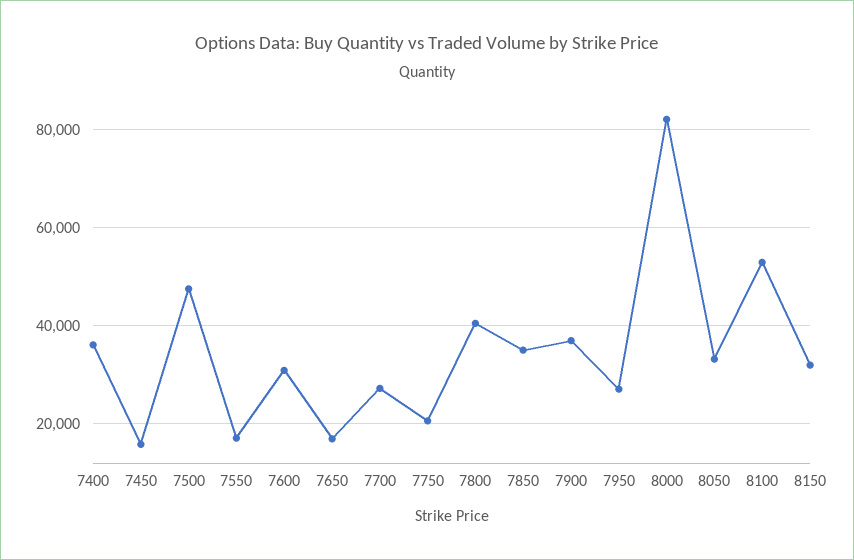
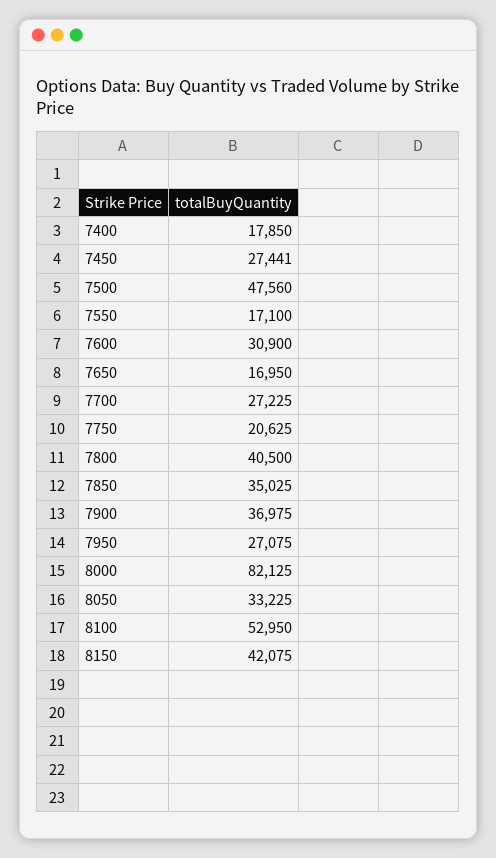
7400: 36000 -> 17850
7450: 16000 -> 27441
8150: 32000 -> 42075

